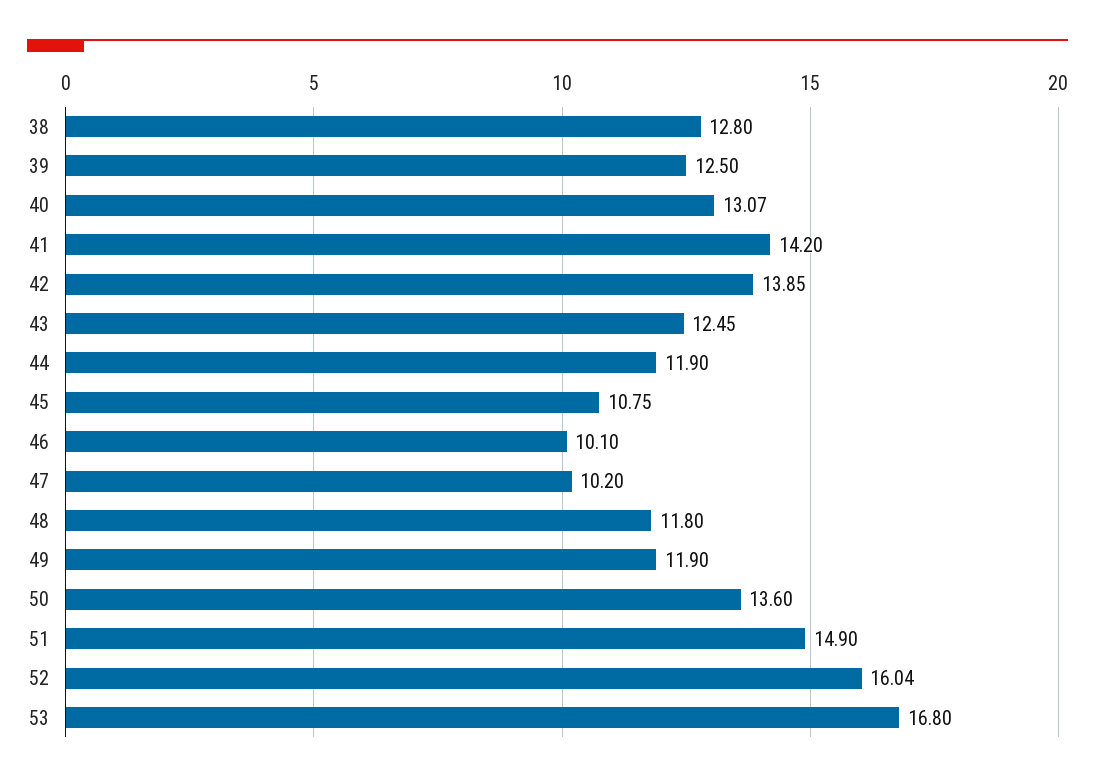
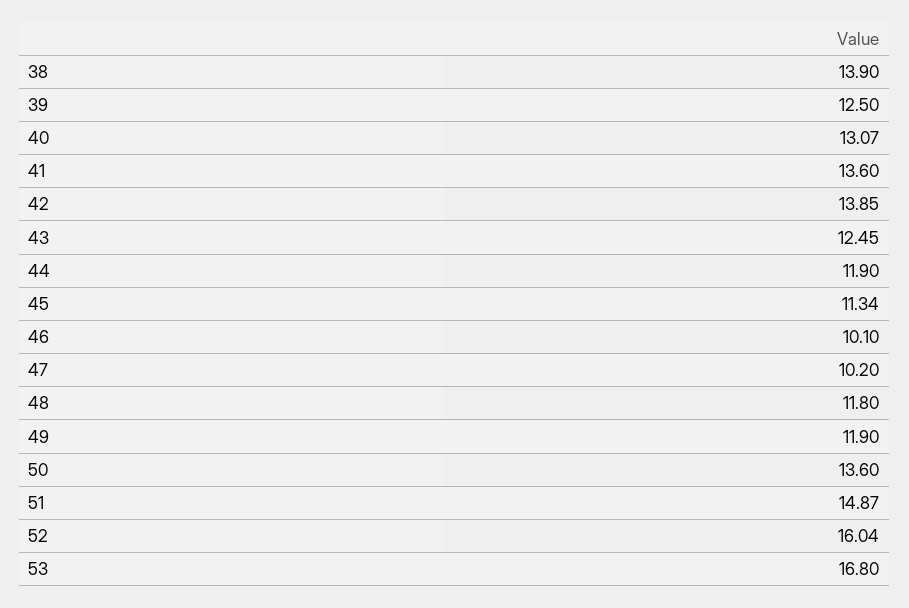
38: 12.8 -> 13.9
41: 14.2 -> 13.6
45: 10.75 -> 11.34
51: 14.9 -> 14.87

